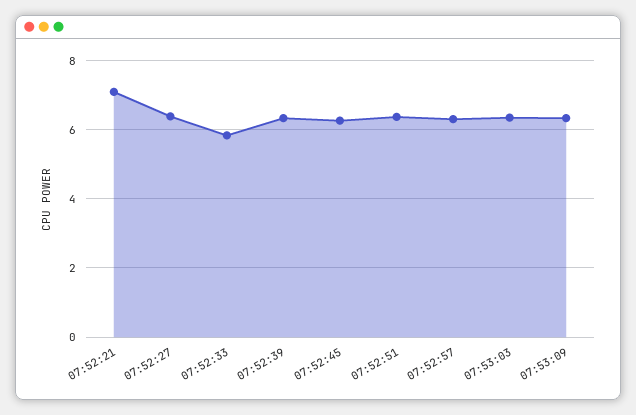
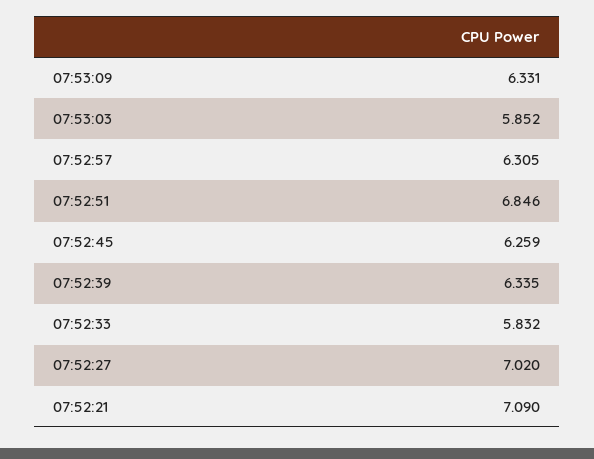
07:52:27: 6.4 -> 7.02
07:52:51: 6.4 -> 6.846
07:53:03: 6.4 -> 5.852

